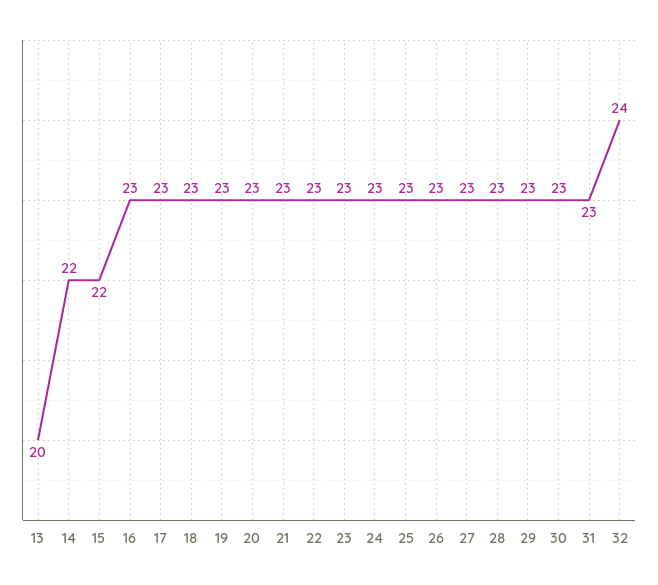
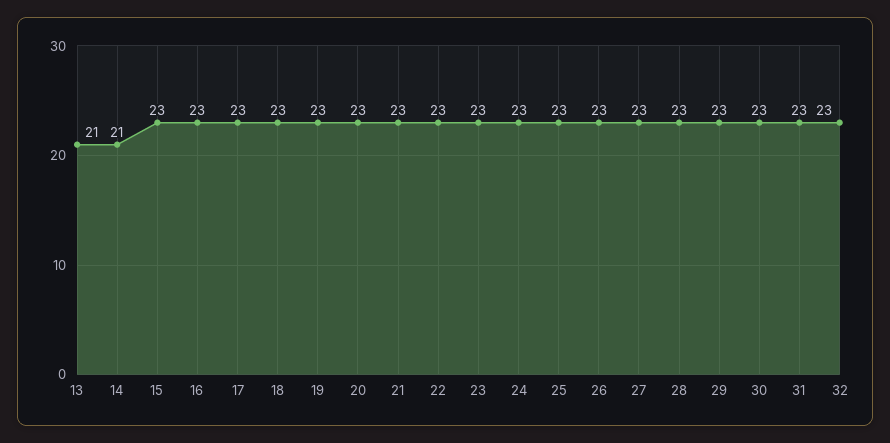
13: 20 -> 21
14: 22 -> 21
15: 22 -> 23
32: 24 -> 23

